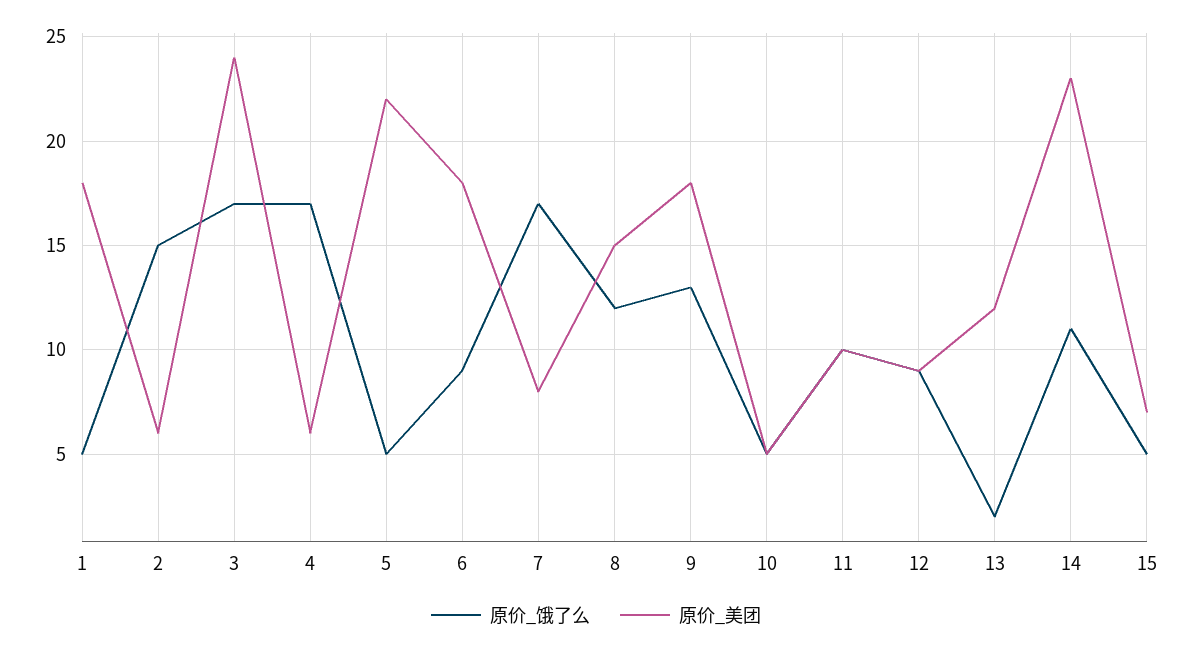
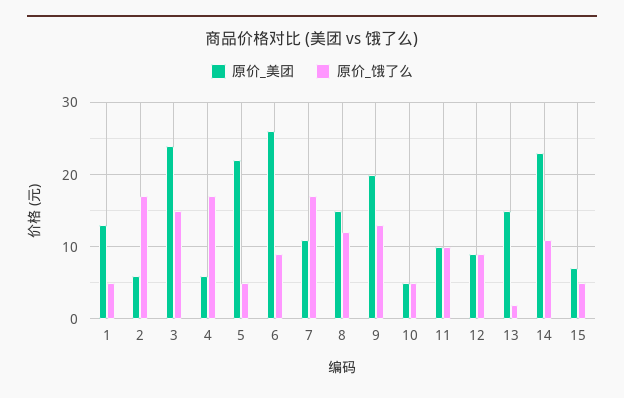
原价_美团, 1: 18 -> 13
原价_饿了么, 2: 15 -> 17
原价_饿了么, 3: 17 -> 15
原价_美团, 6: 18 -> 26
原价_美团, 7: 8 -> 11
原价_美团, 9: 18 -> 20
原价_美团, 13: 12 -> 15

